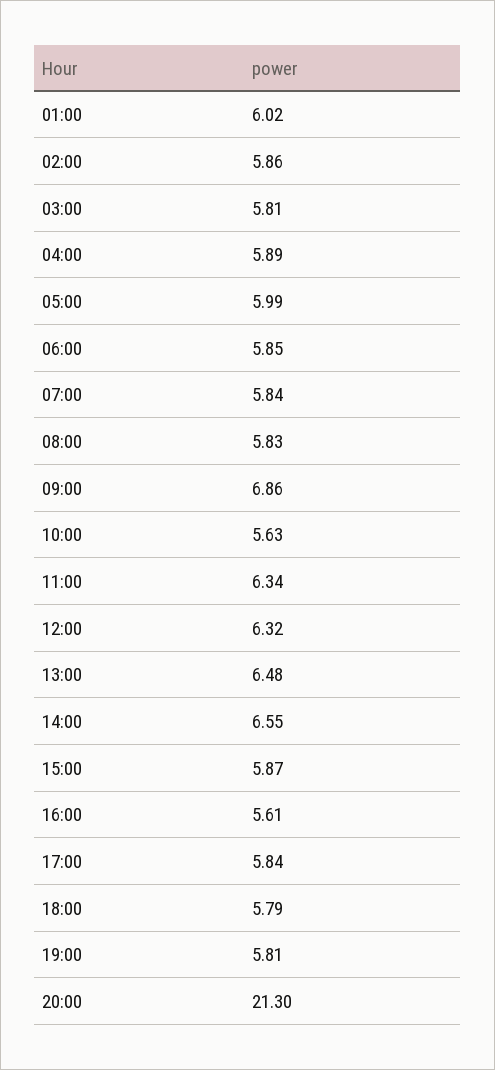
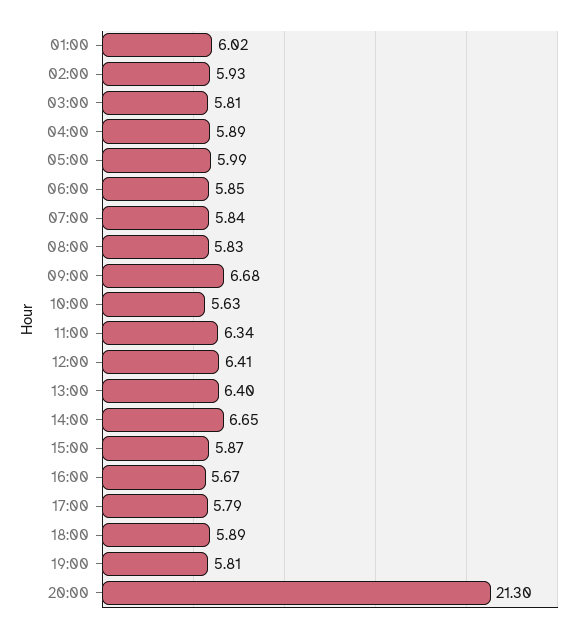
02:00: 5.86 -> 5.93
09:00: 6.86 -> 6.68
12:00: 6.32 -> 6.41
13:00: 6.48 -> 6.4
14:00: 6.55 -> 6.65
16:00: 5.61 -> 5.67
17:00: 5.84 -> 5.79
18:00: 5.79 -> 5.89

